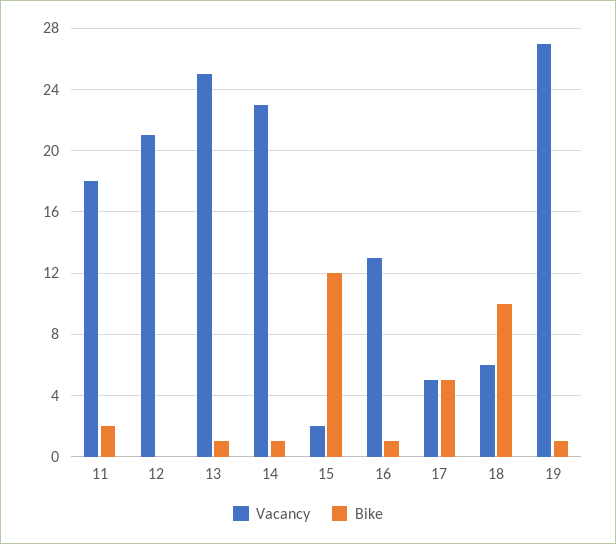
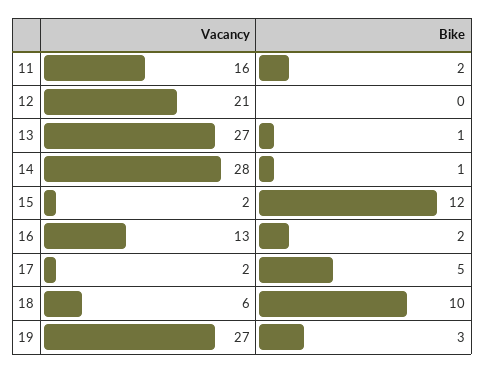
Vacancy, 11: 18 -> 16
Vacancy, 13: 25 -> 27
Vacancy, 14: 23 -> 28
Bike, 16: 1 -> 2
Vacancy, 17: 5 -> 2
Bike, 19: 1 -> 3

